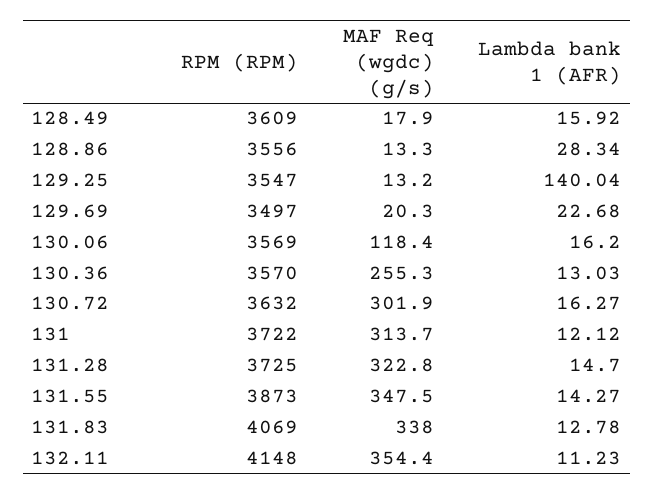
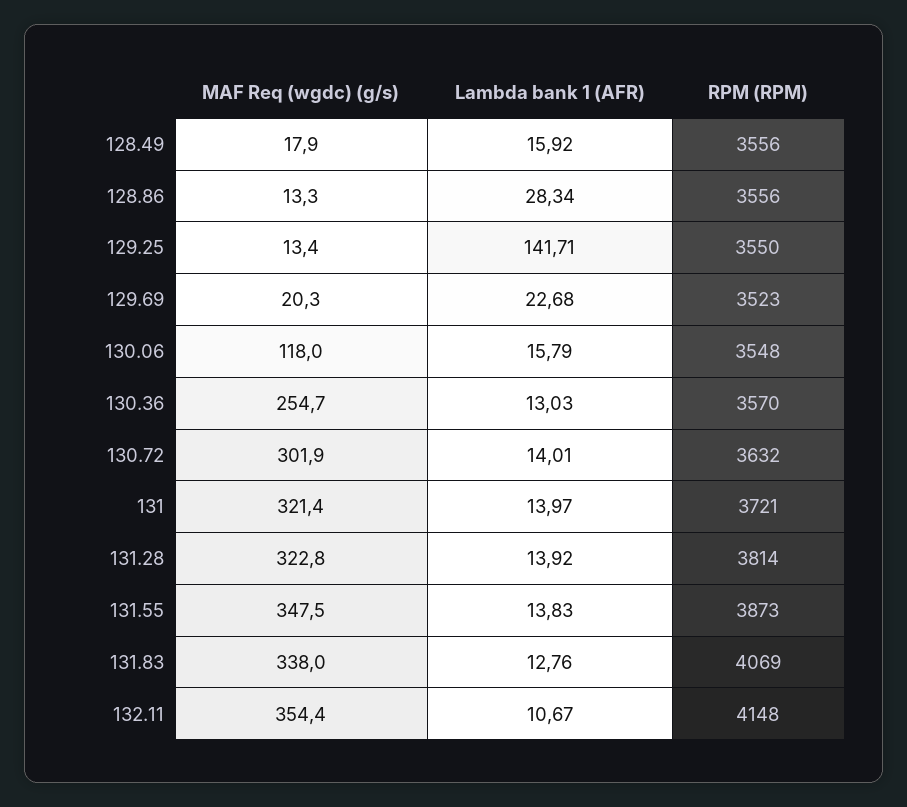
RPM (RPM), 128.49: 3609 -> 3556
RPM (RPM), 129.25: 3547 -> 3550
MAF Req (wgdc) (g/s), 129.25: 13.2 -> 13.4
Lambda bank 1 (AFR), 129.25: 140.04 -> 141.71
RPM (RPM), 129.69: 3497 -> 3523
RPM (RPM), 130.06: 3569 -> 3548
MAF Req (wgdc) (g/s), 130.06: 118.4 -> 118
Lambda bank 1 (AFR), 130.06: 16.2 -> 15.79
MAF Req (wgdc) (g/s), 130.36: 255.3 -> 254.7
Lambda bank 1 (AFR), 130.72: 16.27 -> 14.01
RPM (RPM), 131: 3722 -> 3721
MAF Req (wgdc) (g/s), 131: 313.7 -> 321.4
Lambda bank 1 (AFR), 131: 12.12 -> 13.97
RPM (RPM), 131.28: 3725 -> 3814
Lambda bank 1 (AFR), 131.28: 14.7 -> 13.92
Lambda bank 1 (AFR), 131.55: 14.27 -> 13.83
Lambda bank 1 (AFR), 131.83: 12.78 -> 12.76
Lambda bank 1 (AFR), 132.11: 11.23 -> 10.67

